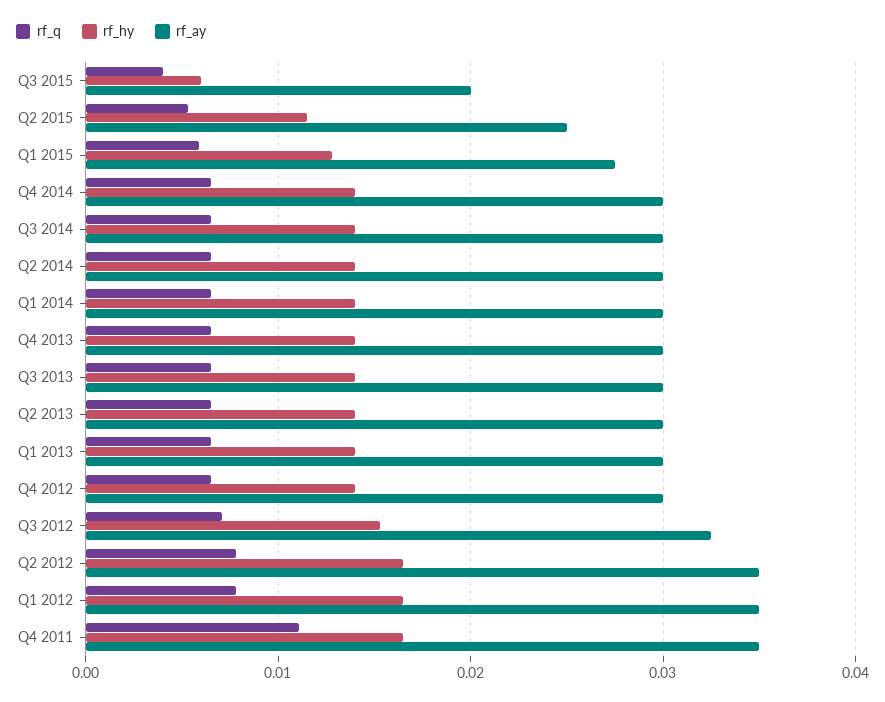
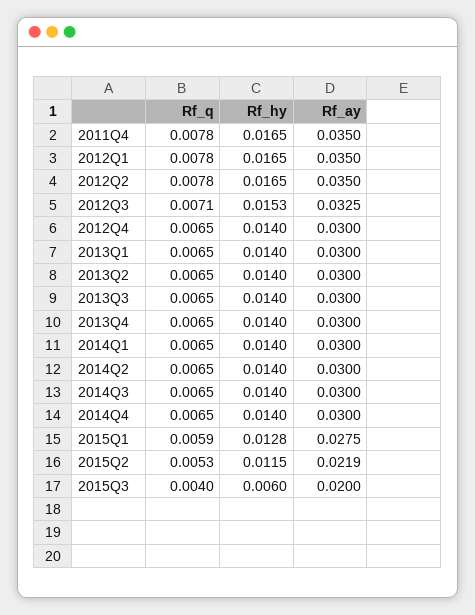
rf_ay, Q2 2015: 0.025 -> 0.0219
rf_q, Q4 2011: 0.011 -> 0.0078

